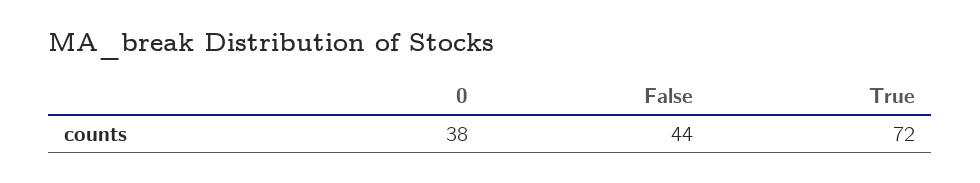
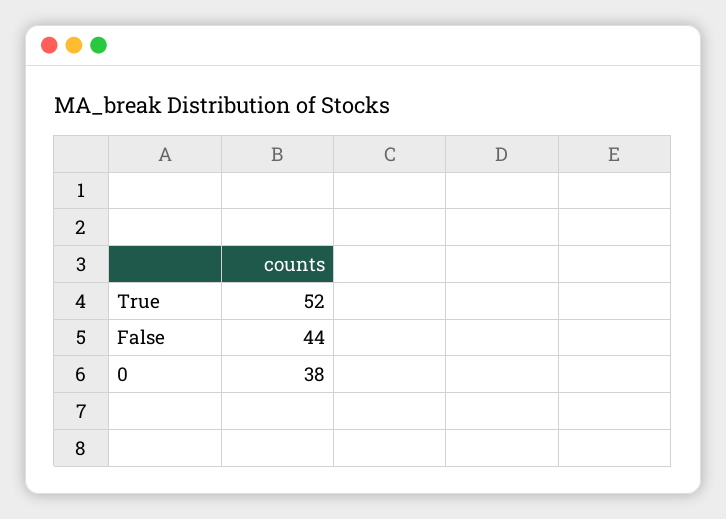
True: 72 -> 52

